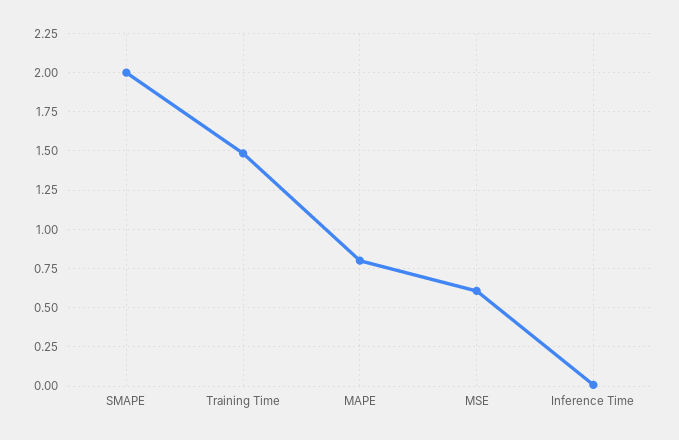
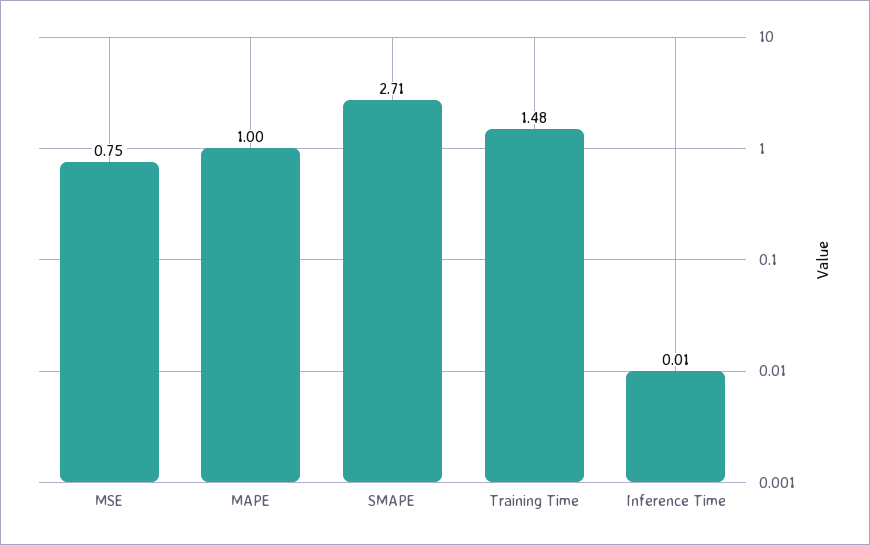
SMAPE: 2 -> 2.71
MAPE: 0.8 -> 1
MSE: 0.6 -> 0.75

